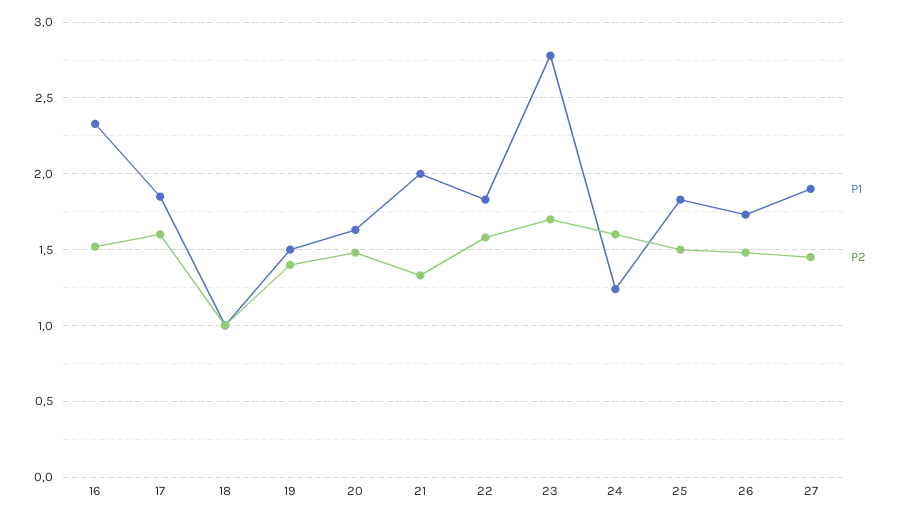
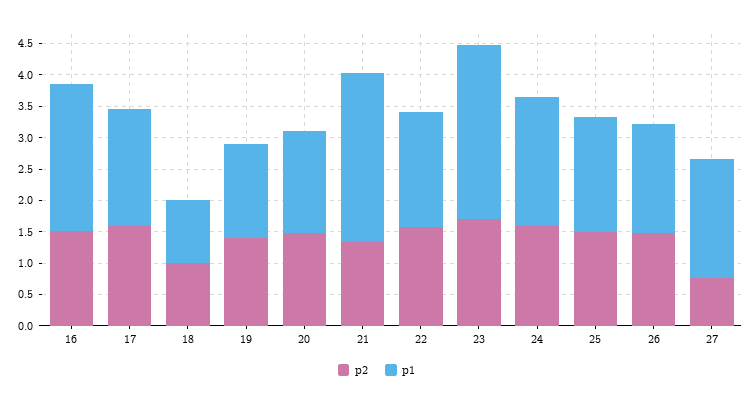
P1, 21: 2 -> 2.75
P1, 24: 1.25 -> 2
P2, 27: 1.45 -> 0.75

